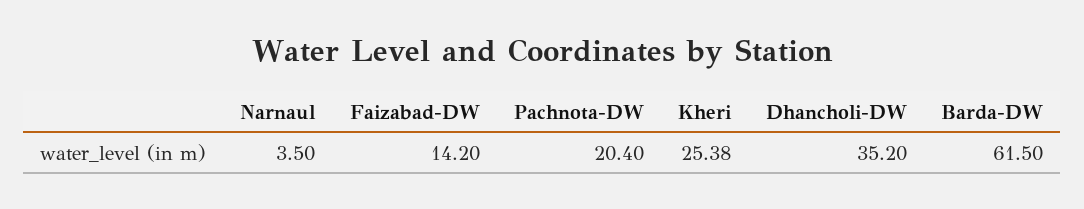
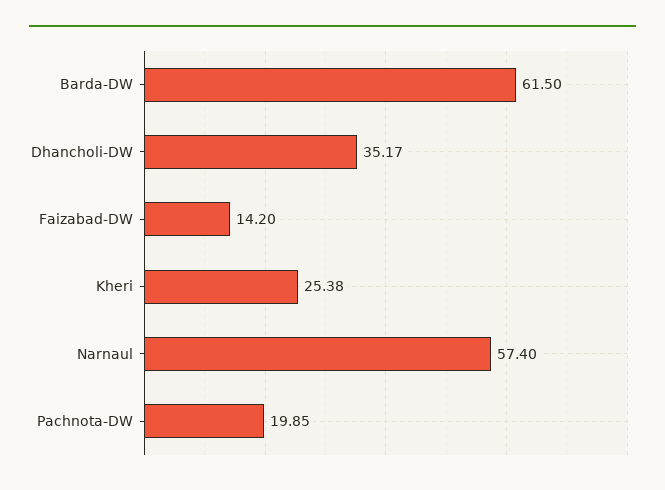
Narnaul: 3.5 -> 57.4
Pachnota-DW: 20.4 -> 19.85
Dhancholi-DW: 35.2 -> 35.17

